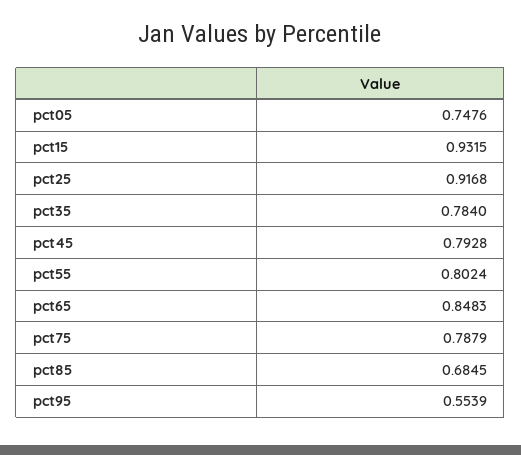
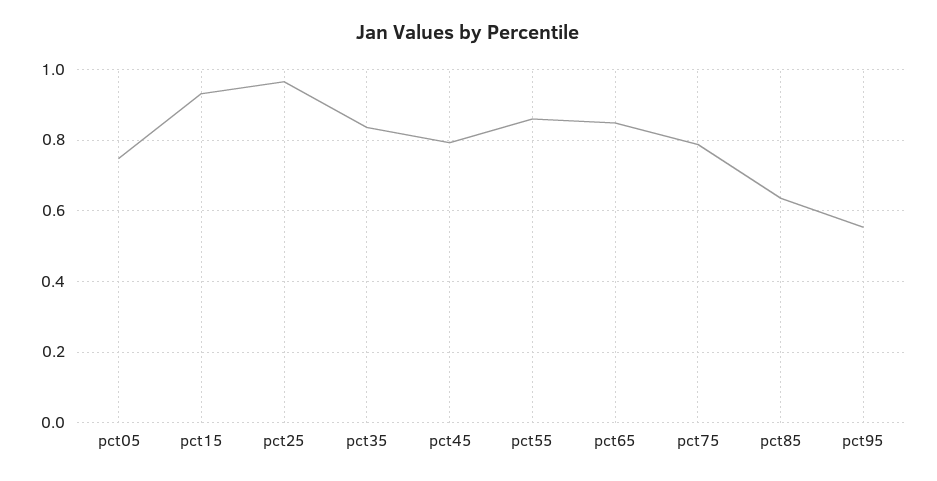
pct25: 0.9168 -> 0.96
pct35: 0.784 -> 0.84
pct55: 0.8024 -> 0.86
pct85: 0.6845 -> 0.64

